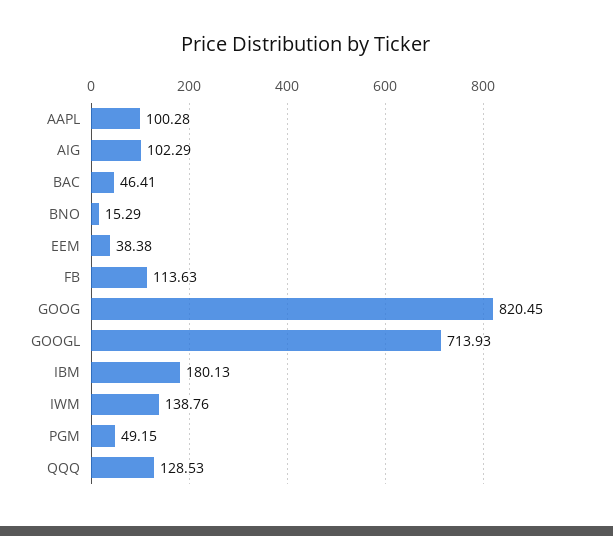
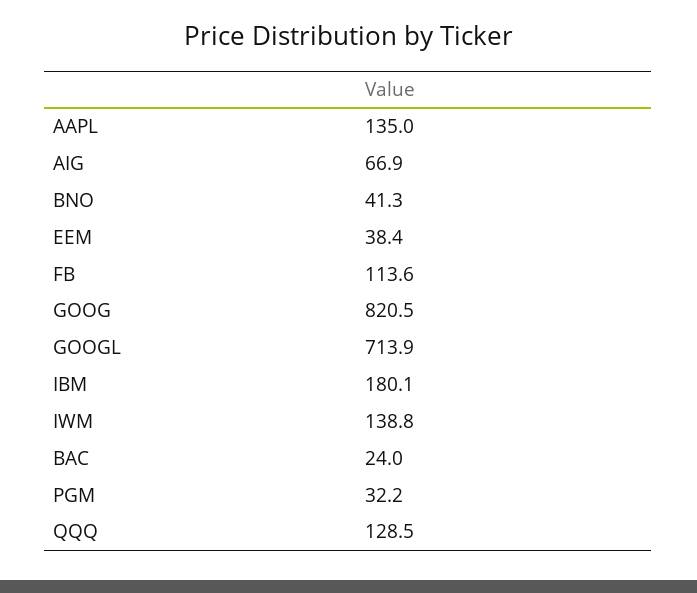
AAPL: 100.28 -> 135
AIG: 102.29 -> 66.9
BAC: 46.41 -> 24
BNO: 15.29 -> 41.3
PGM: 49.15 -> 32.2

